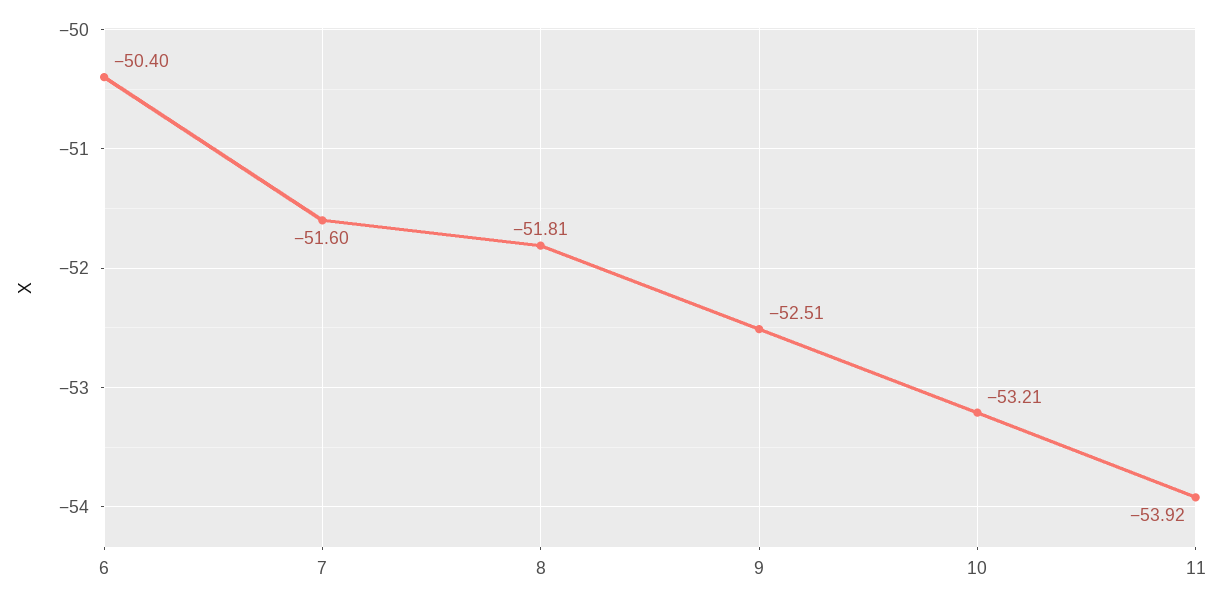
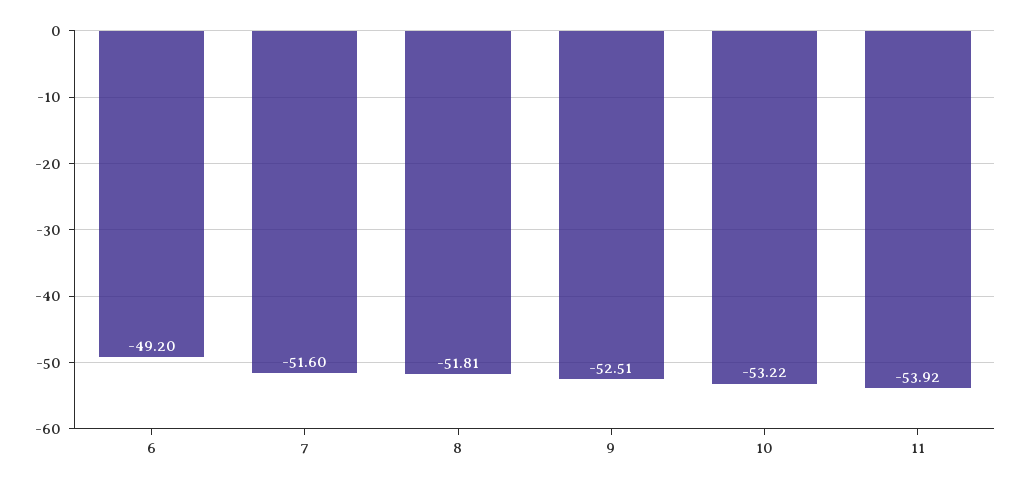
6: -50.4 -> -49.2
10: -53.21 -> -53.22

